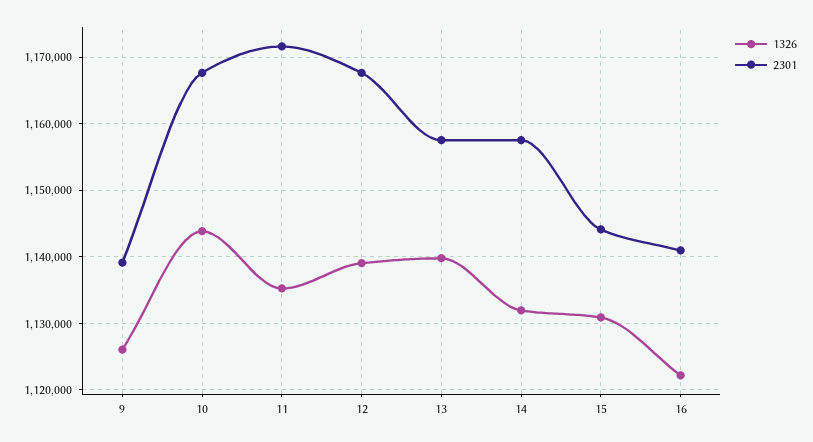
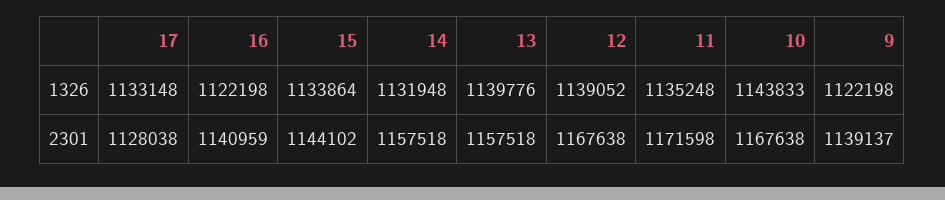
1326, 9: 1126000 -> 1122198
1326, 15: 1131000 -> 1133864
1326, 17: none -> 1133148
2301, 17: none -> 1128038

